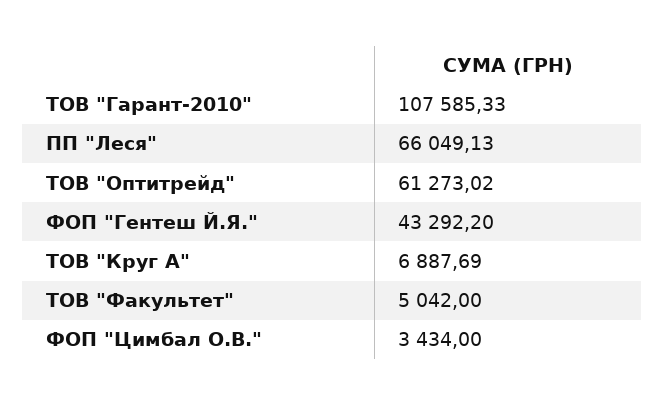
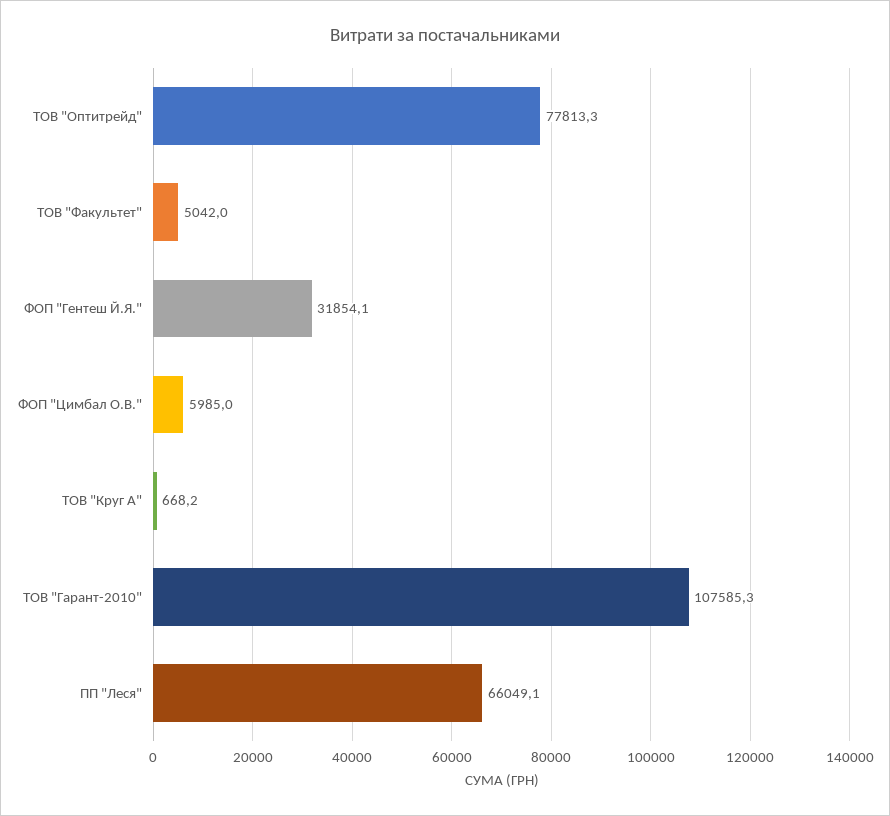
ТОВ "Оптитрейд": 61273.02 -> 77813.3
ФОП "Гентеш Й.Я.": 43292.2 -> 31854.1
ТОВ "Круг А": 6887.69 -> 668.2
ФОП "Цимбал О.В.": 3434 -> 5985

